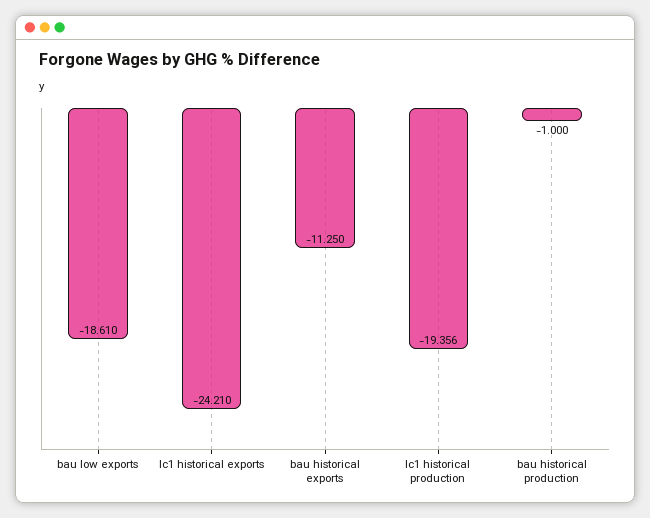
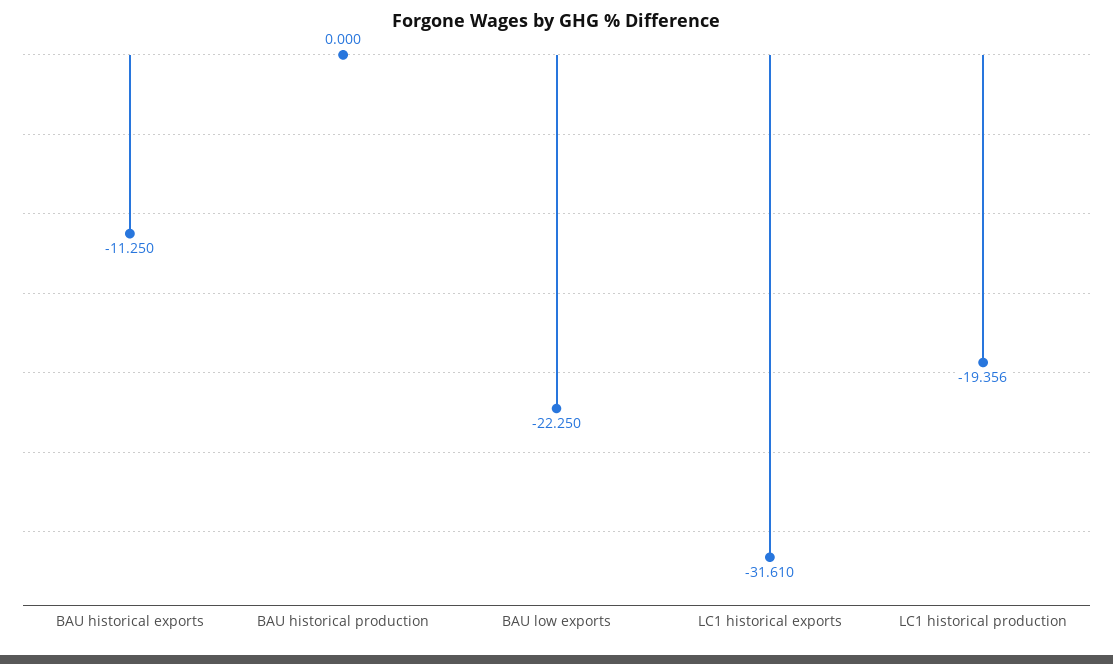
bau low exports: -18.61 -> -22.25
lc1 historical exports: -24.21 -> -31.61
bau historical production: -1 -> 0

